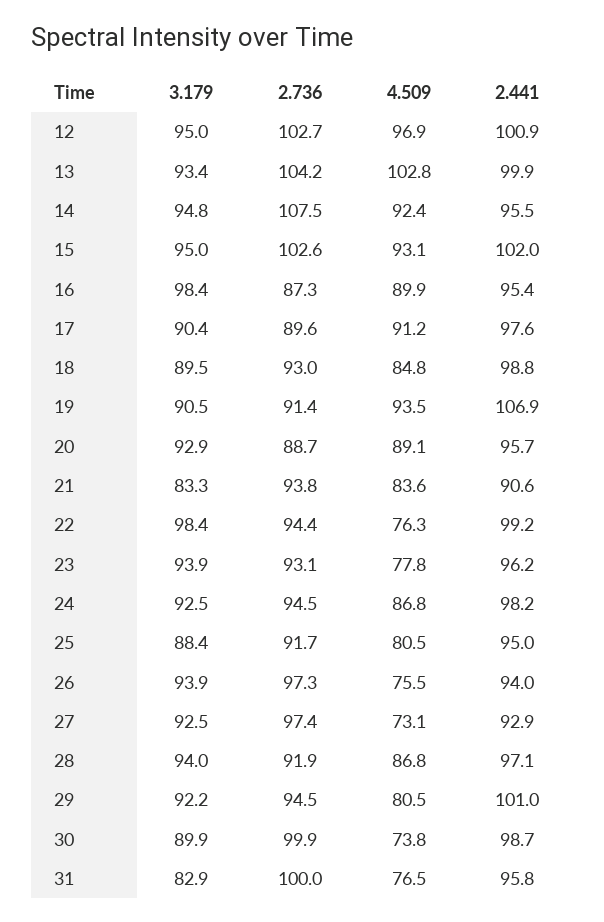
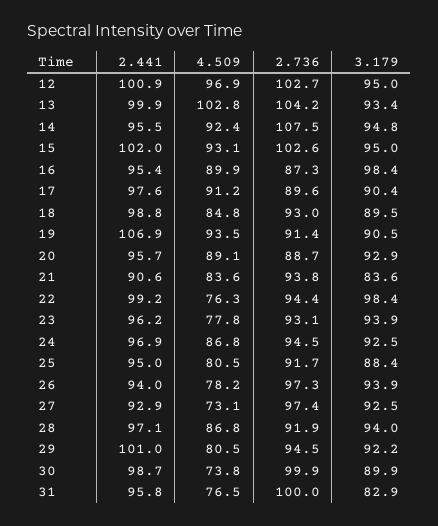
3.179, 21: 83.3 -> 83.6
2.441, 24: 98.2 -> 96.9
4.509, 26: 75.5 -> 78.2

